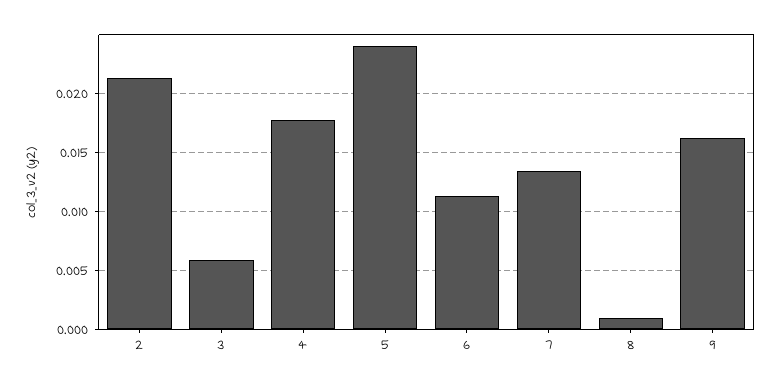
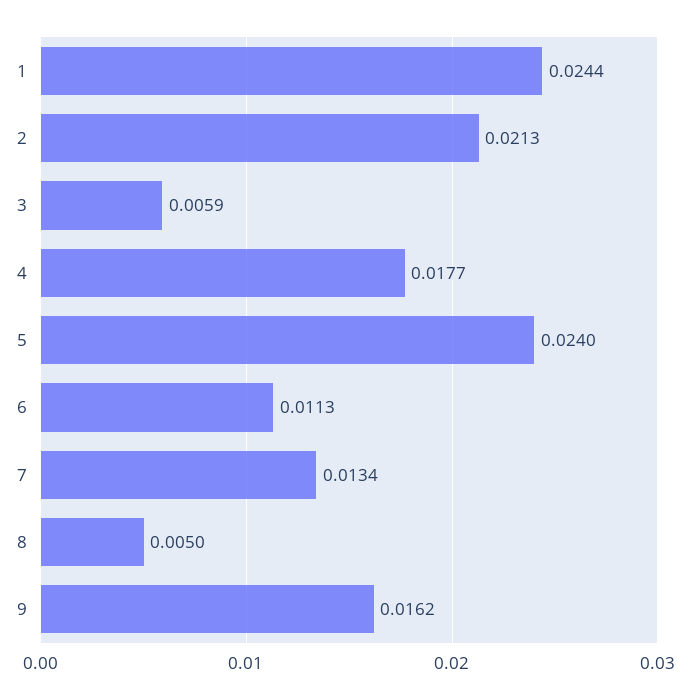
8: 0.001 -> 0.005
1: none -> 0.0244

